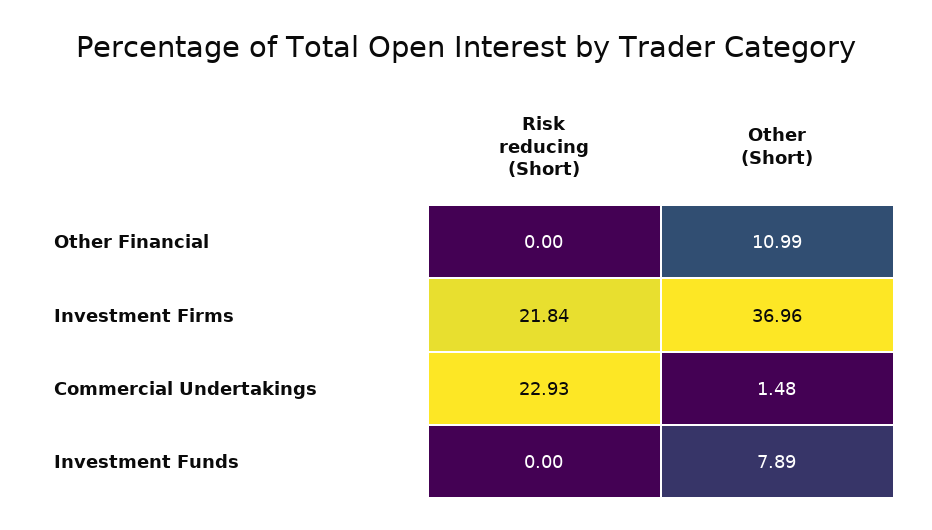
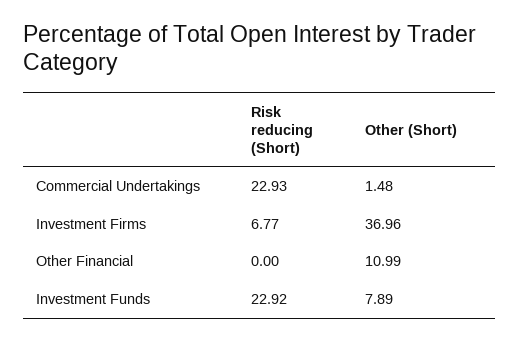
Risk reducing (Short), Investment Firms: 21.84 -> 6.77
Risk reducing (Short), Investment Funds: 0 -> 22.92

